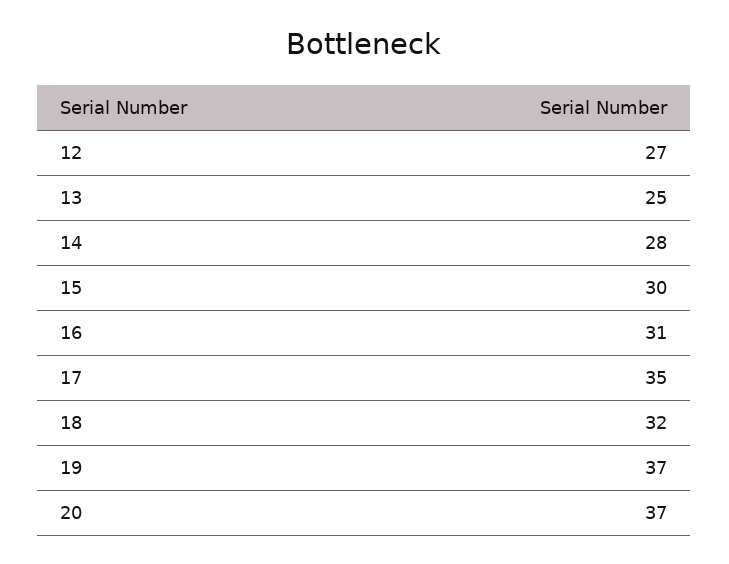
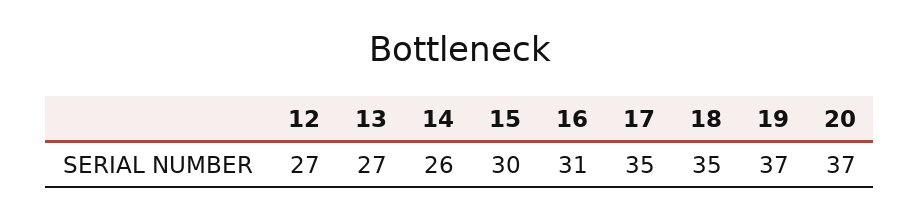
13: 25 -> 27
14: 28 -> 26
18: 32 -> 35

